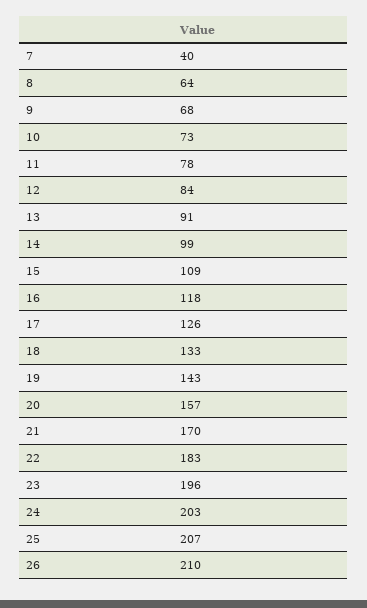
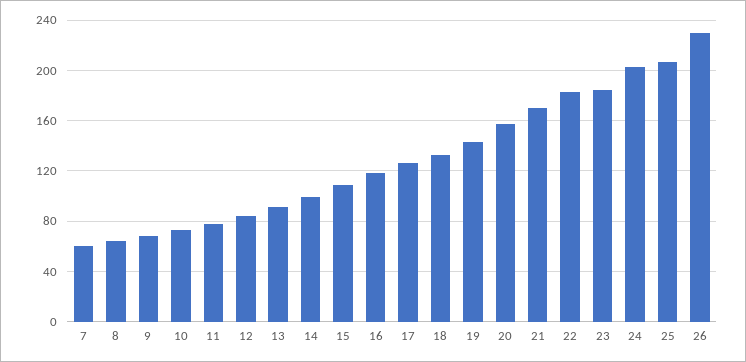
7: 40 -> 60
23: 196 -> 185
26: 210 -> 230

